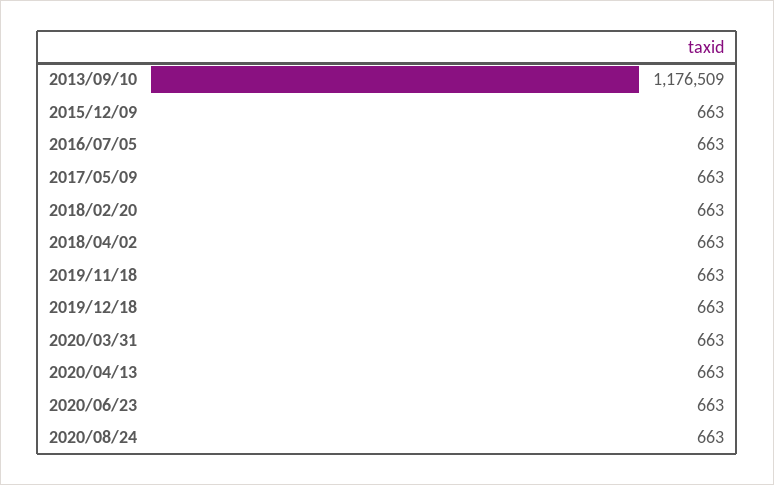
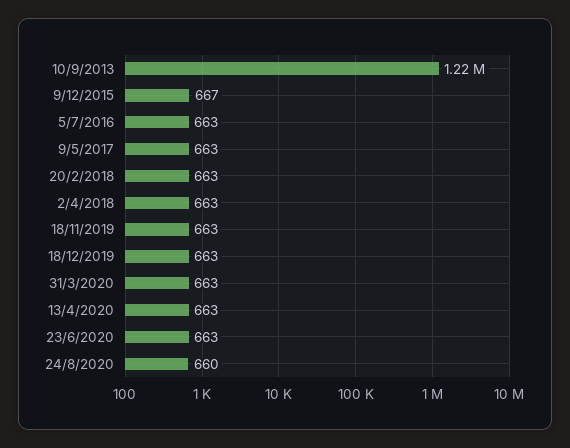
2013/09/10: 1176509 -> 1220000
2015/12/09: 663 -> 667
2020/08/24: 663 -> 660

